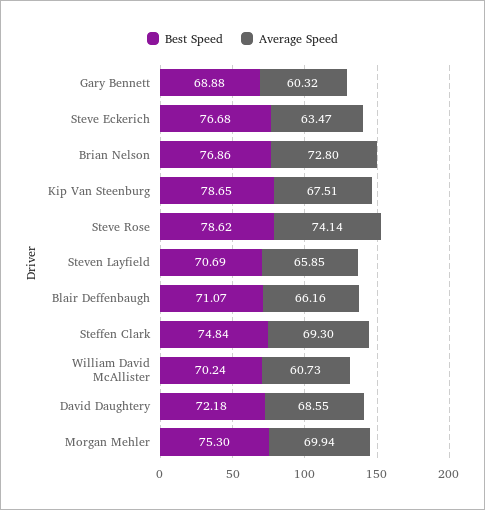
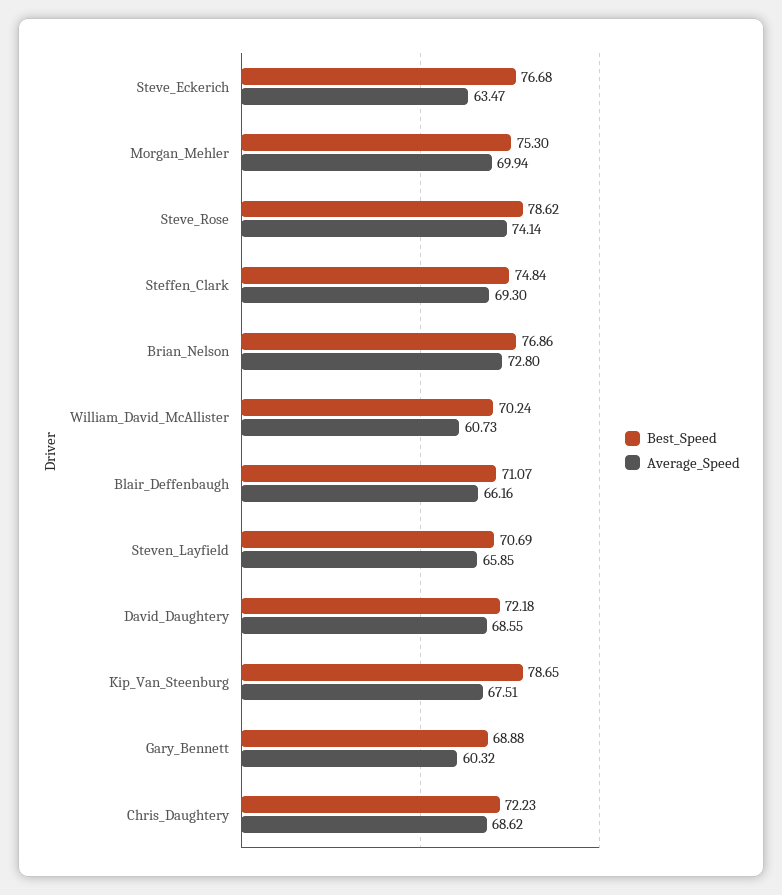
Best Speed, Chris_Daughtery: none -> 72.23
Average Speed, Chris_Daughtery: none -> 68.62

